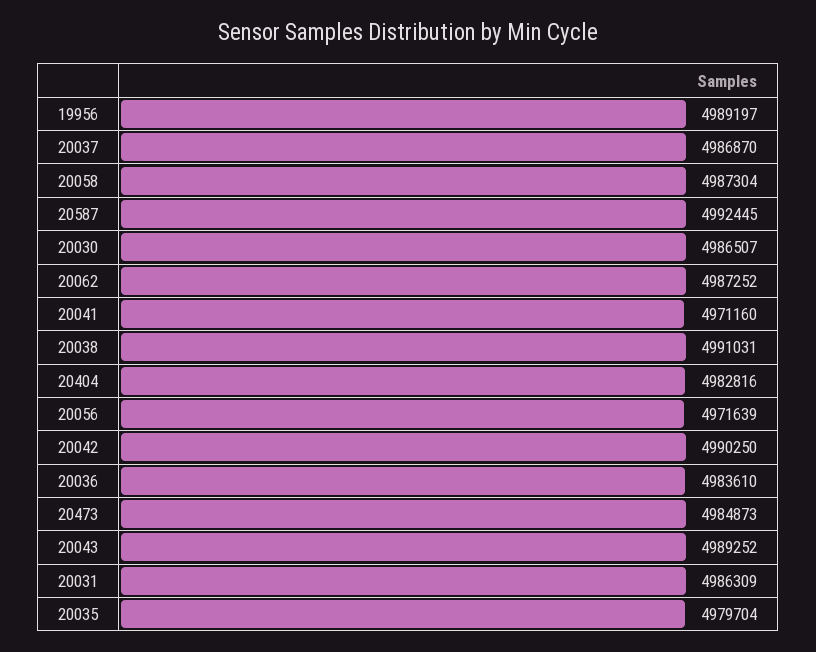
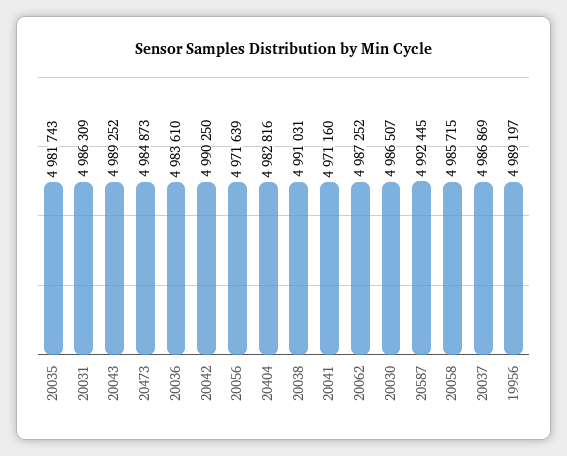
20037: 4986870 -> 4986869
20058: 4987304 -> 4985715
20035: 4979704 -> 4981743

